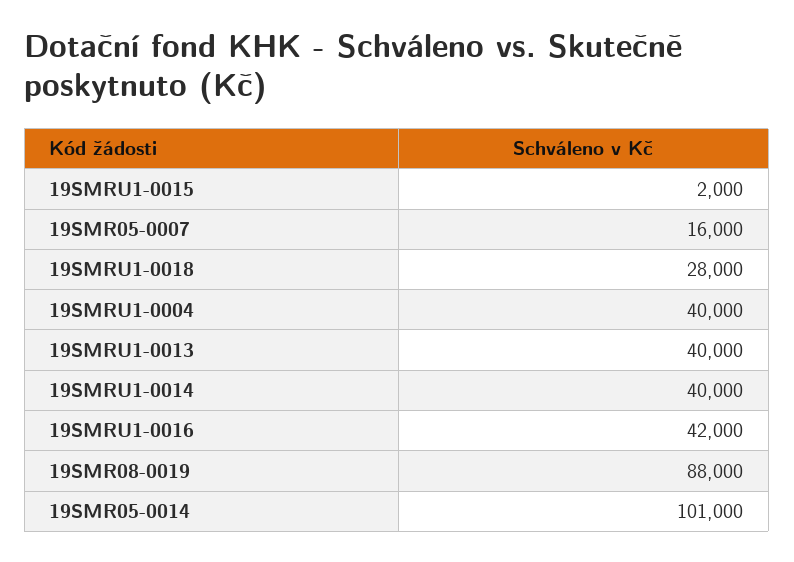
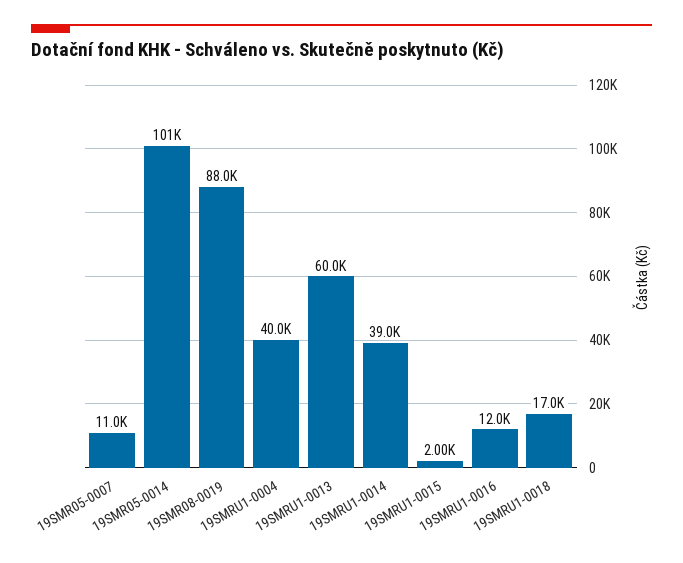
19SMR05-0007: 16000 -> 11000
19SMRU1-0018: 28000 -> 17000
19SMRU1-0013: 40000 -> 60000
19SMRU1-0014: 40000 -> 39000
19SMRU1-0016: 42000 -> 12000

